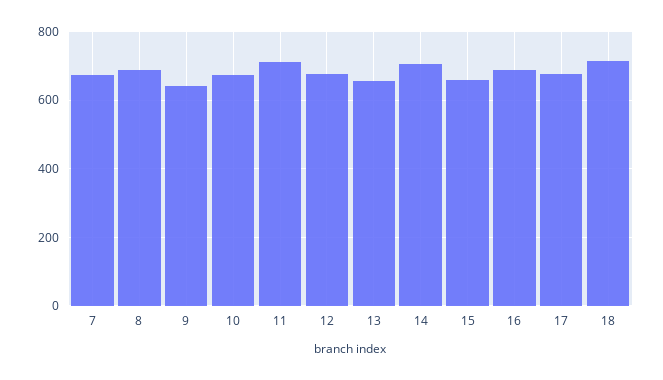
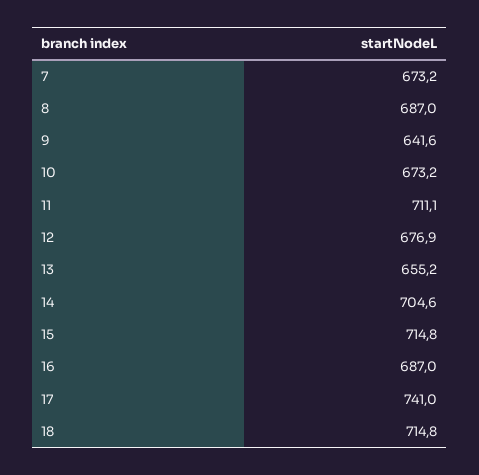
15: 660 -> 714.8
17: 680 -> 741

